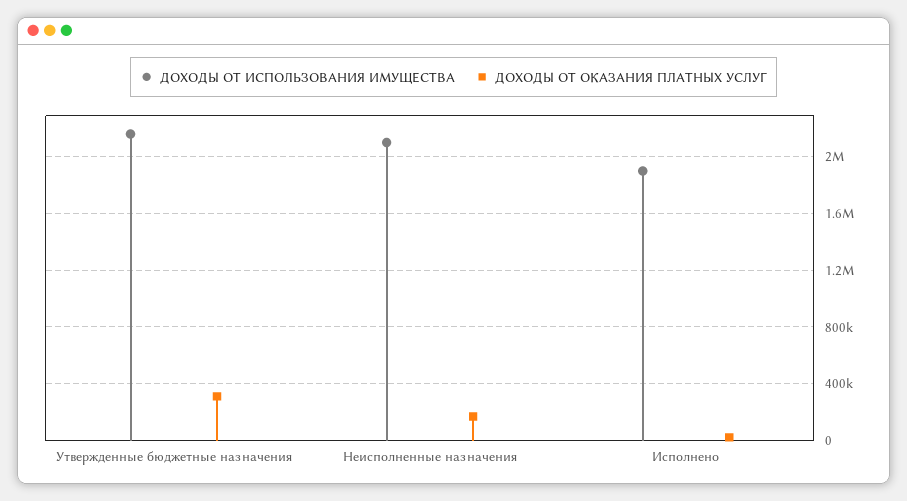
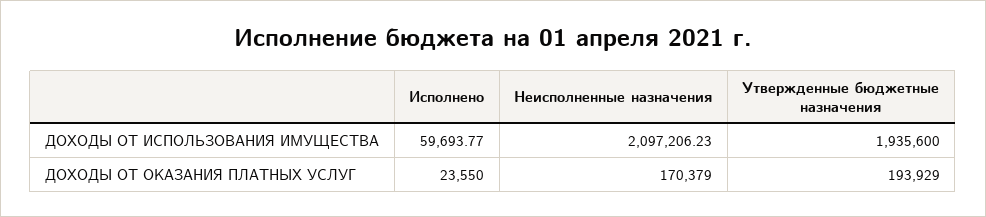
ДОХОДЫ ОТ ИСПОЛЬЗОВАНИЯ ИМУЩЕСТВА, Утвержденные бюджетные назначения: 2150000 -> 1935600
ДОХОДЫ ОТ ОКАЗАНИЯ ПЛАТНЫХ УСЛУГ, Утвержденные бюджетные назначения: 300000 -> 193929
ДОХОДЫ ОТ ИСПОЛЬЗОВАНИЯ ИМУЩЕСТВА, Исполнено: 1900000 -> 59693.77

